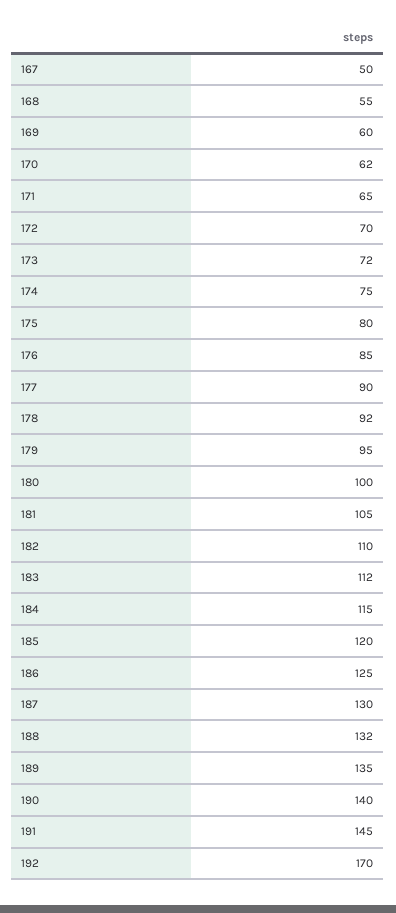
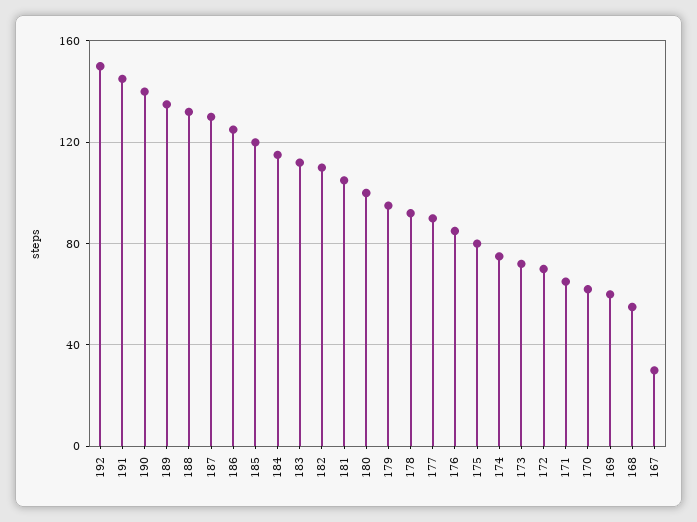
167: 50 -> 30
192: 170 -> 150

